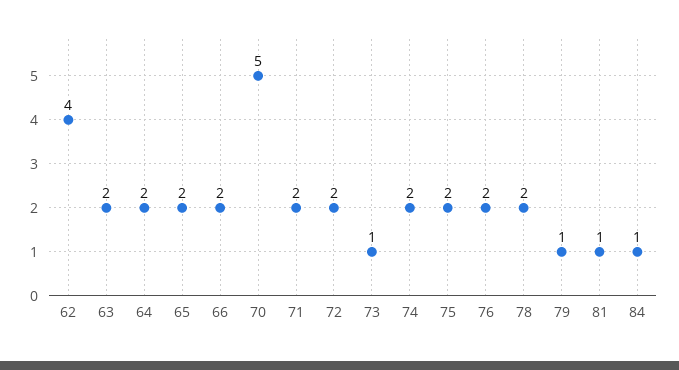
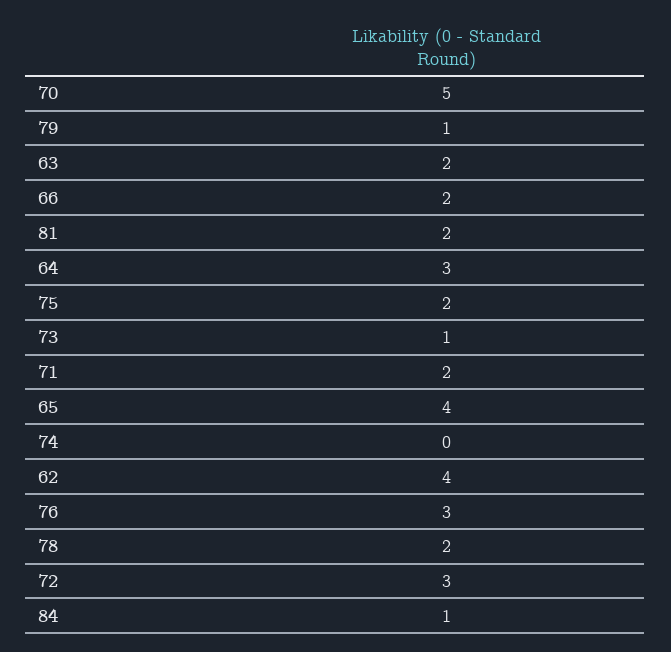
64: 2 -> 3
65: 2 -> 4
72: 2 -> 3
74: 2 -> 0
76: 2 -> 3
81: 1 -> 2

